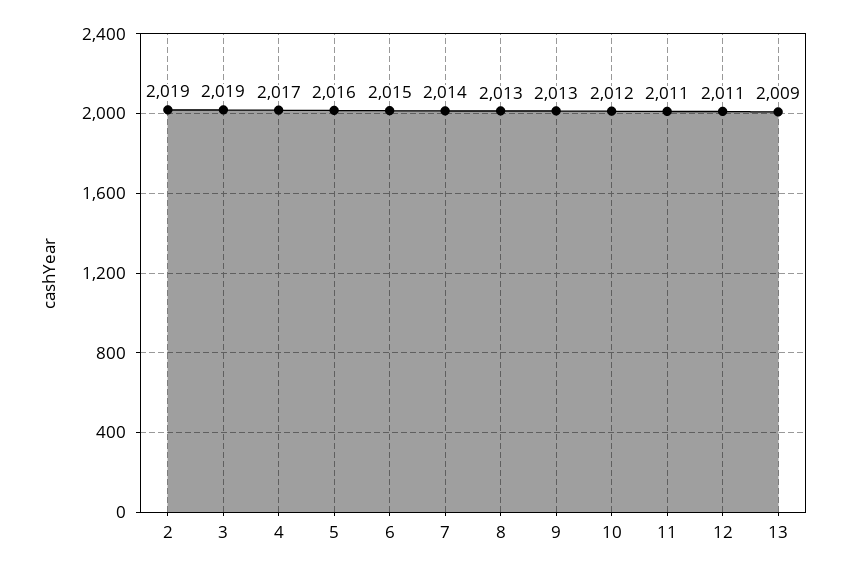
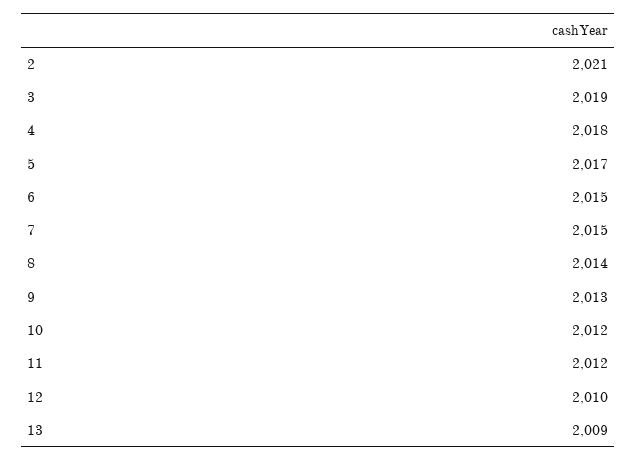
2: 2019 -> 2021
4: 2017 -> 2018
5: 2016 -> 2017
7: 2014 -> 2015
8: 2013 -> 2014
11: 2011 -> 2012
12: 2011 -> 2010

